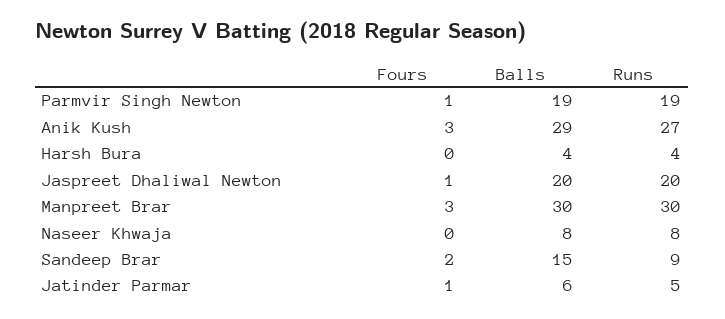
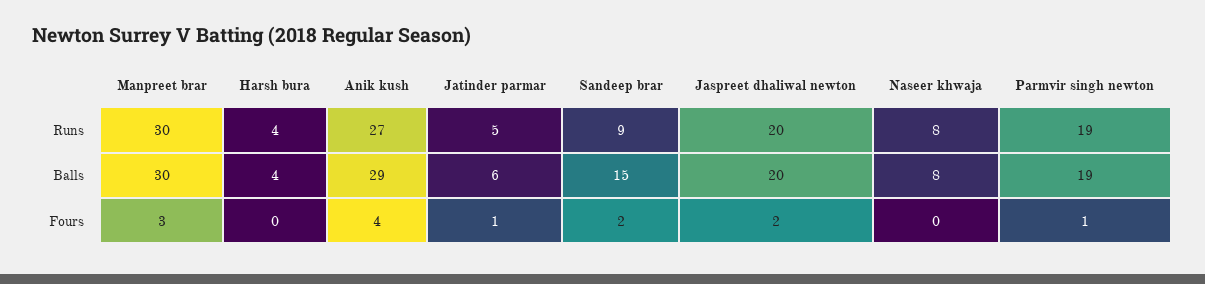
Fours, Anik Kush: 3 -> 4
Fours, Jaspreet Dhaliwal Newton: 1 -> 2

